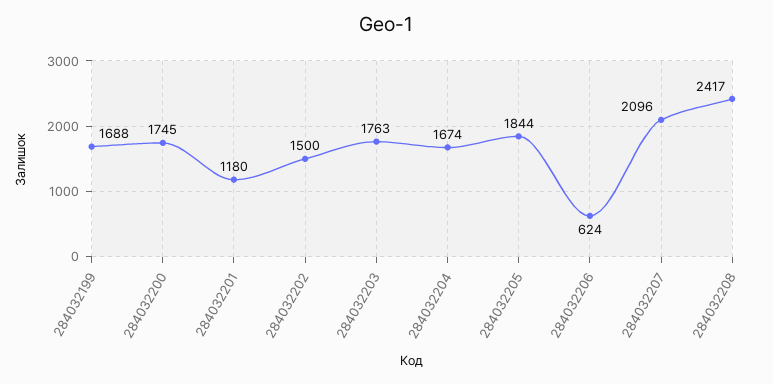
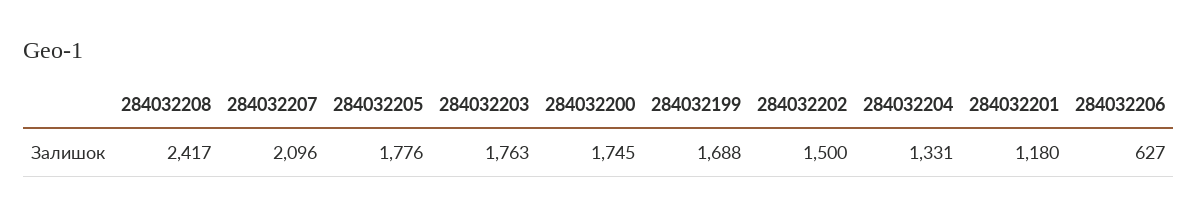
284032204: 1674 -> 1331
284032205: 1844 -> 1776
284032206: 624 -> 627

